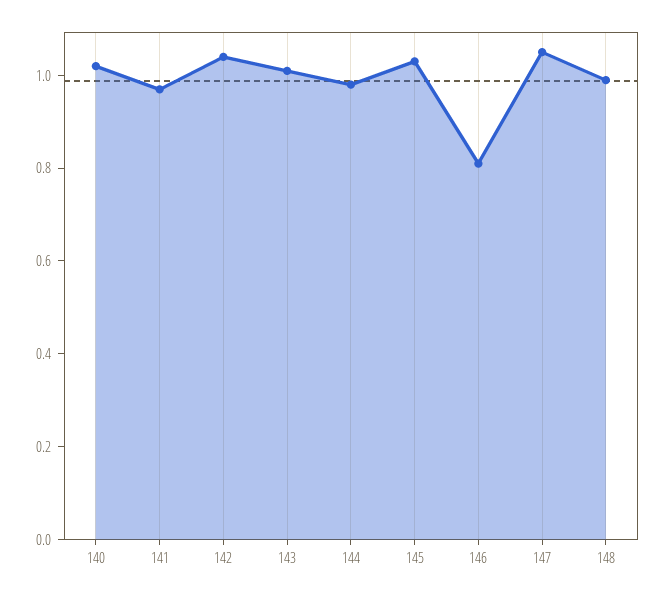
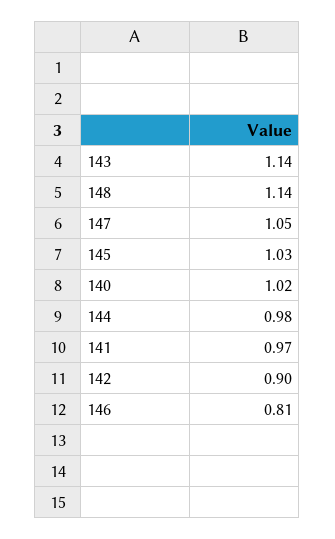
142: 1.05 -> 0.9
143: 1 -> 1.14
148: 1 -> 1.14

